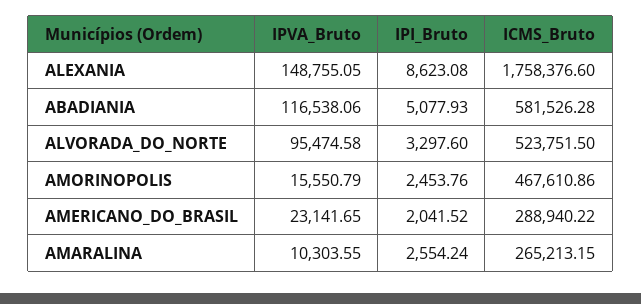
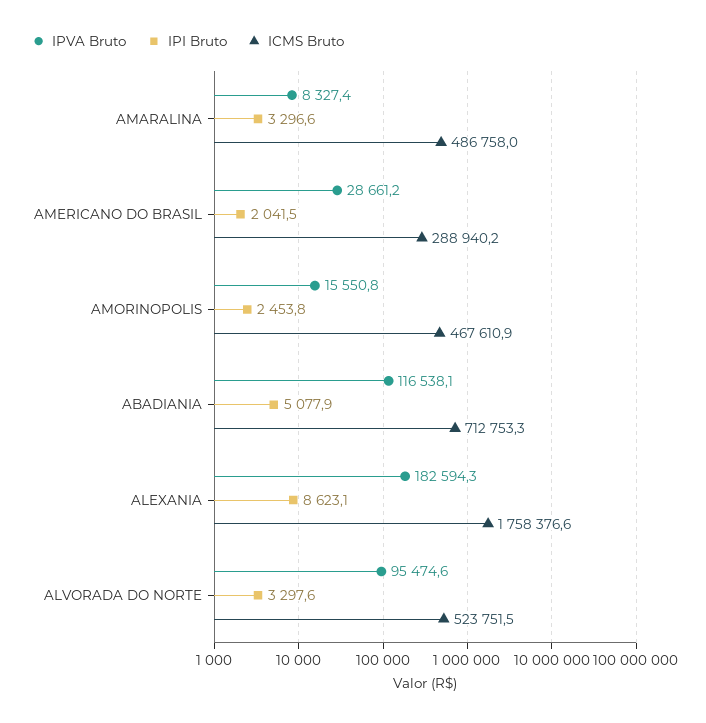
IPVA_Bruto, ALEXANIA: 148755.05 -> 182594.3
ICMS_Bruto, ABADIANIA: 581526.28 -> 712753.3
IPVA_Bruto, AMERICANO_DO_BRASIL: 23141.65 -> 28661.2
IPVA_Bruto, AMARALINA: 10303.55 -> 8327.4
IPI_Bruto, AMARALINA: 2554.24 -> 3296.6
ICMS_Bruto, AMARALINA: 265213.15 -> 486758

